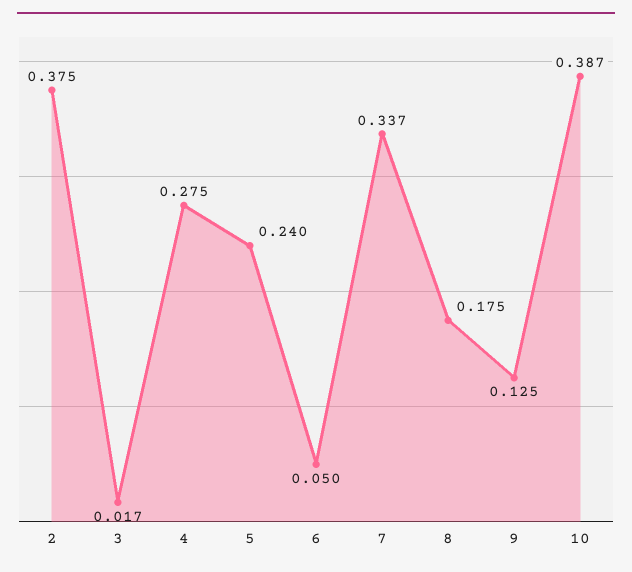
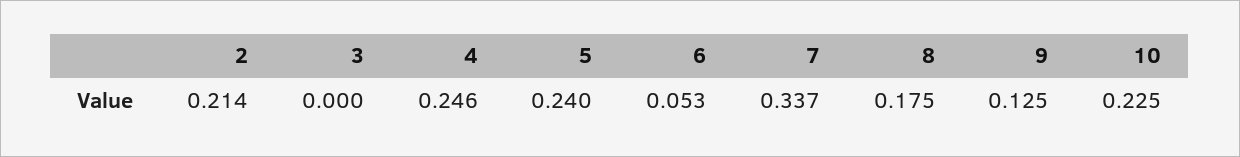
2: 0.375 -> 0.214
3: 0.017 -> 0
4: 0.275 -> 0.246
6: 0.05 -> 0.053
10: 0.387 -> 0.225

